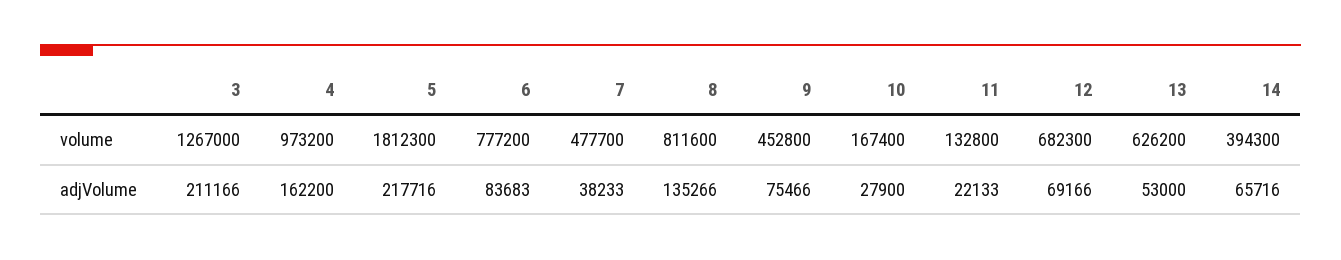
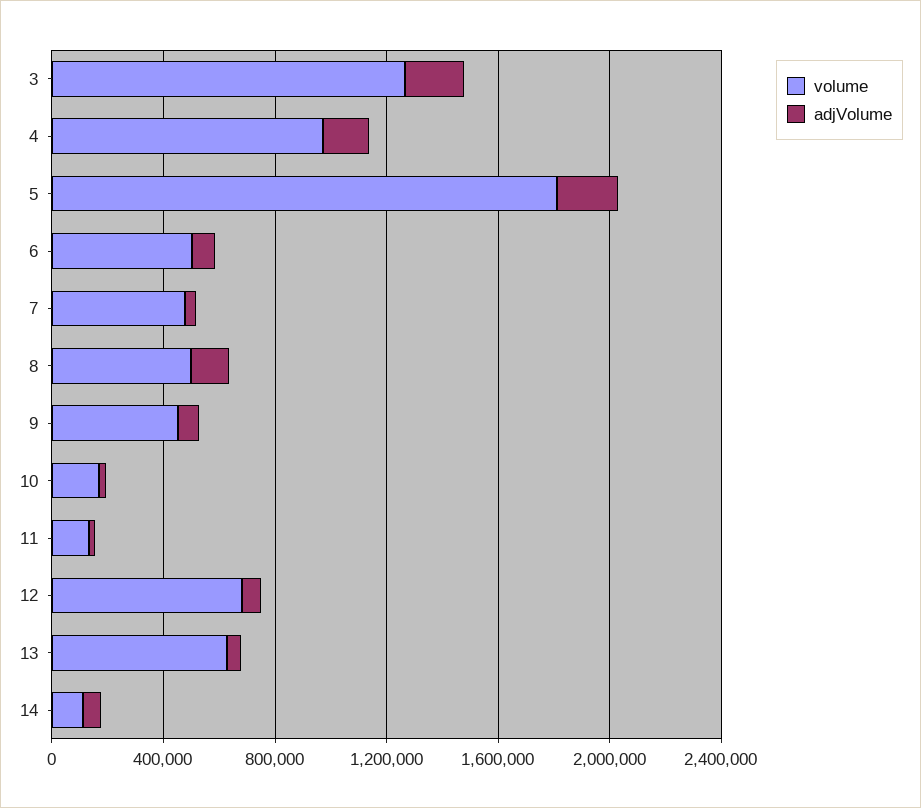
volume, 6: 777200 -> 500000
volume, 8: 811600 -> 500000
volume, 14: 394300 -> 100000

